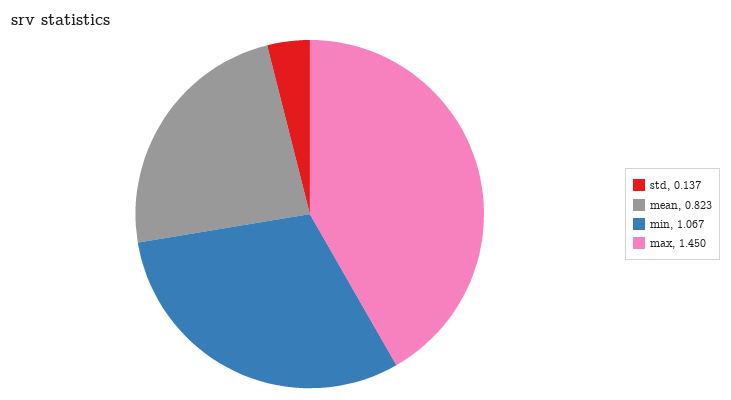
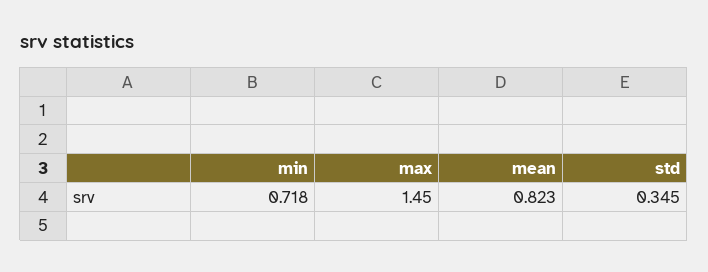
std: 0.137 -> 0.345
min: 1.067 -> 0.718

